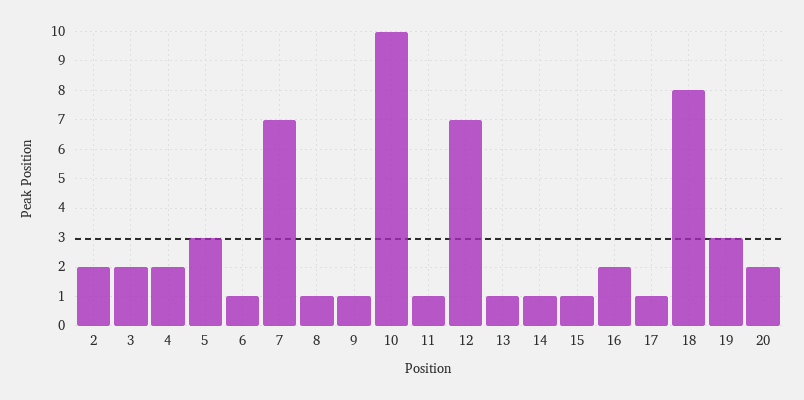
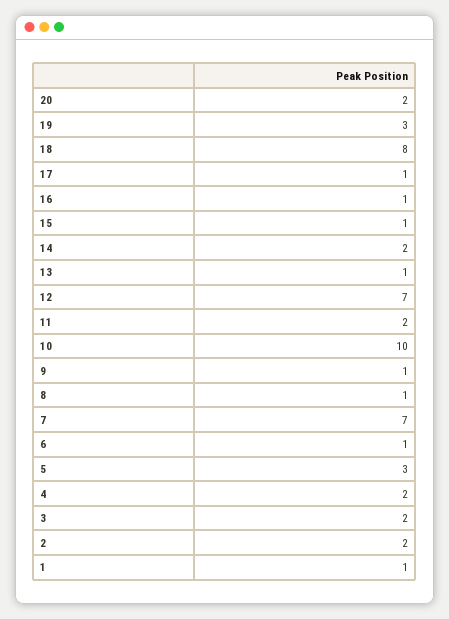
11: 1 -> 2
14: 1 -> 2
16: 2 -> 1
1: none -> 1

